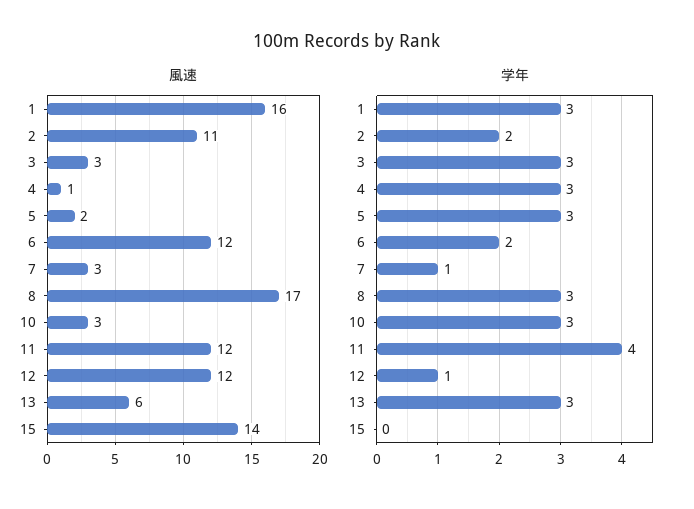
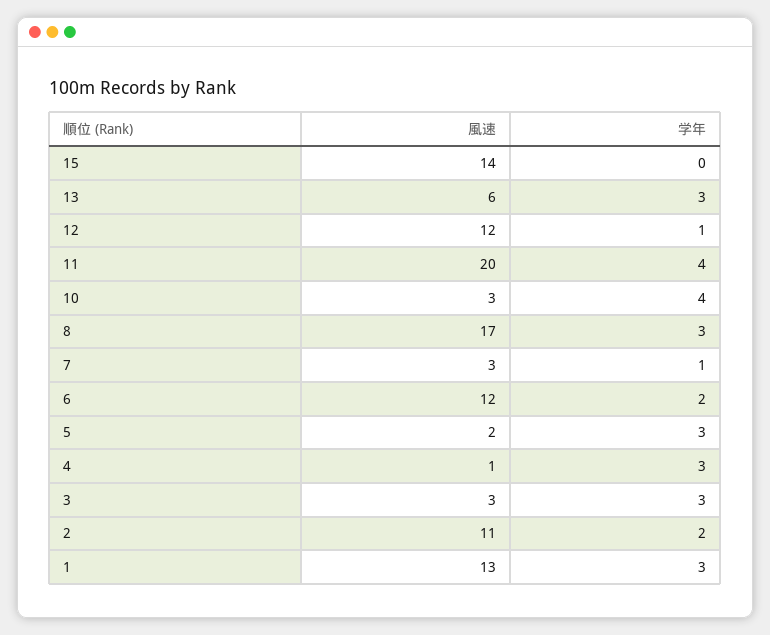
風速, 1: 16 -> 13
風速, 11: 12 -> 20
学年, 10: 3 -> 4

